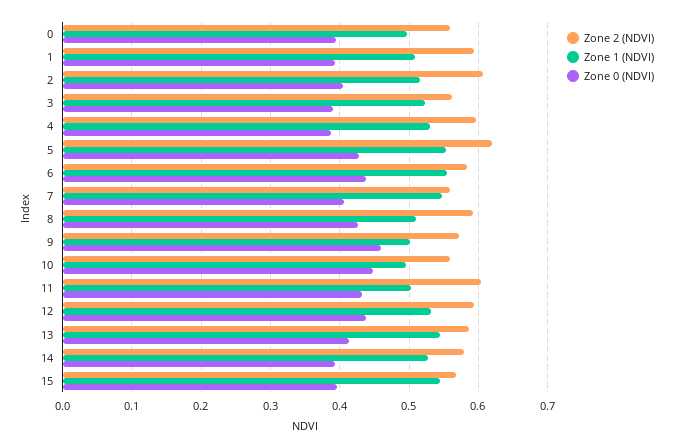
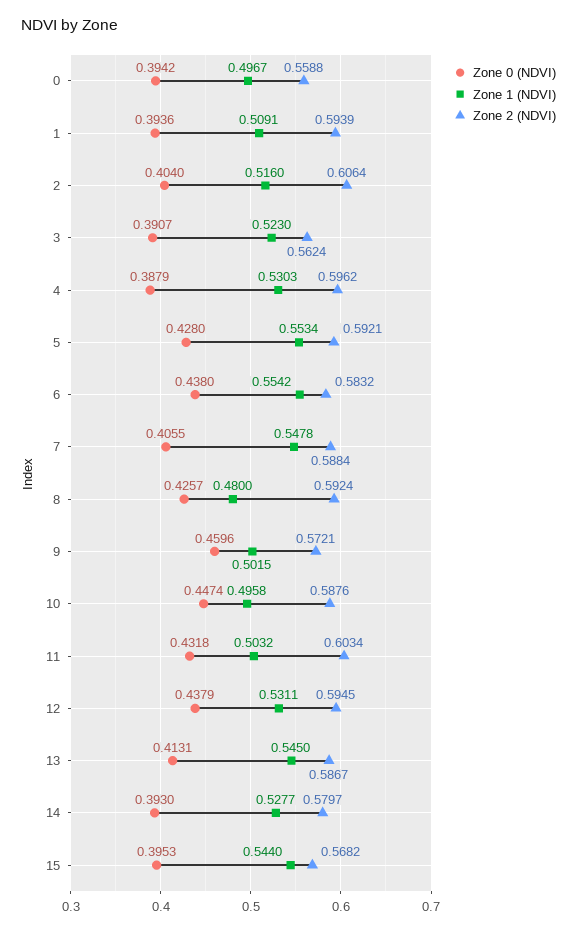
Zone 2 (NDVI), 5: 0.62 -> 0.5921
Zone 2 (NDVI), 7: 0.56 -> 0.5884
Zone 1 (NDVI), 8: 0.51 -> 0.48
Zone 2 (NDVI), 10: 0.56 -> 0.5876

